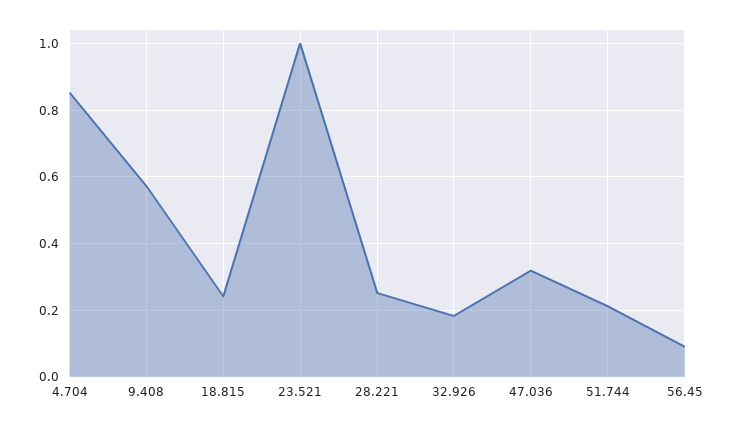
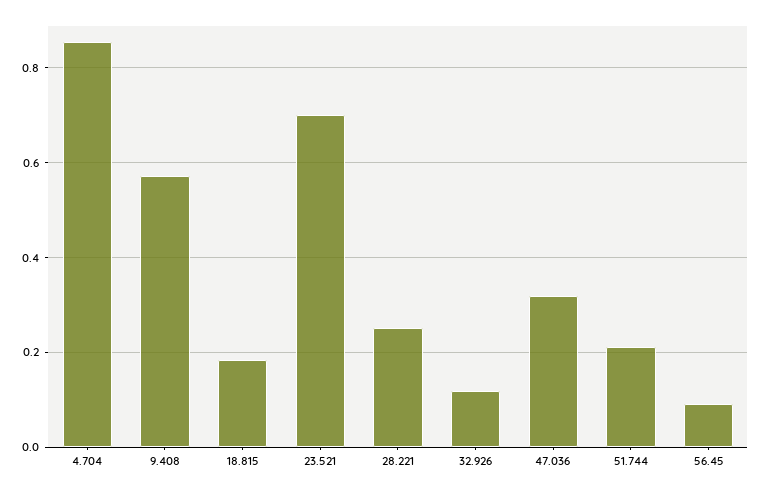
18.815: 0.24 -> 0.18
23.521: 1 -> 0.7
32.926: 0.18 -> 0.12

